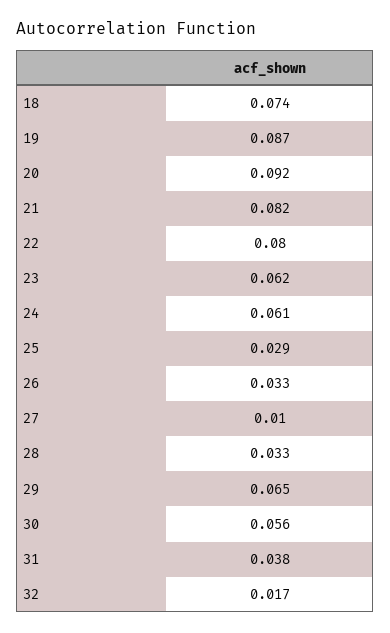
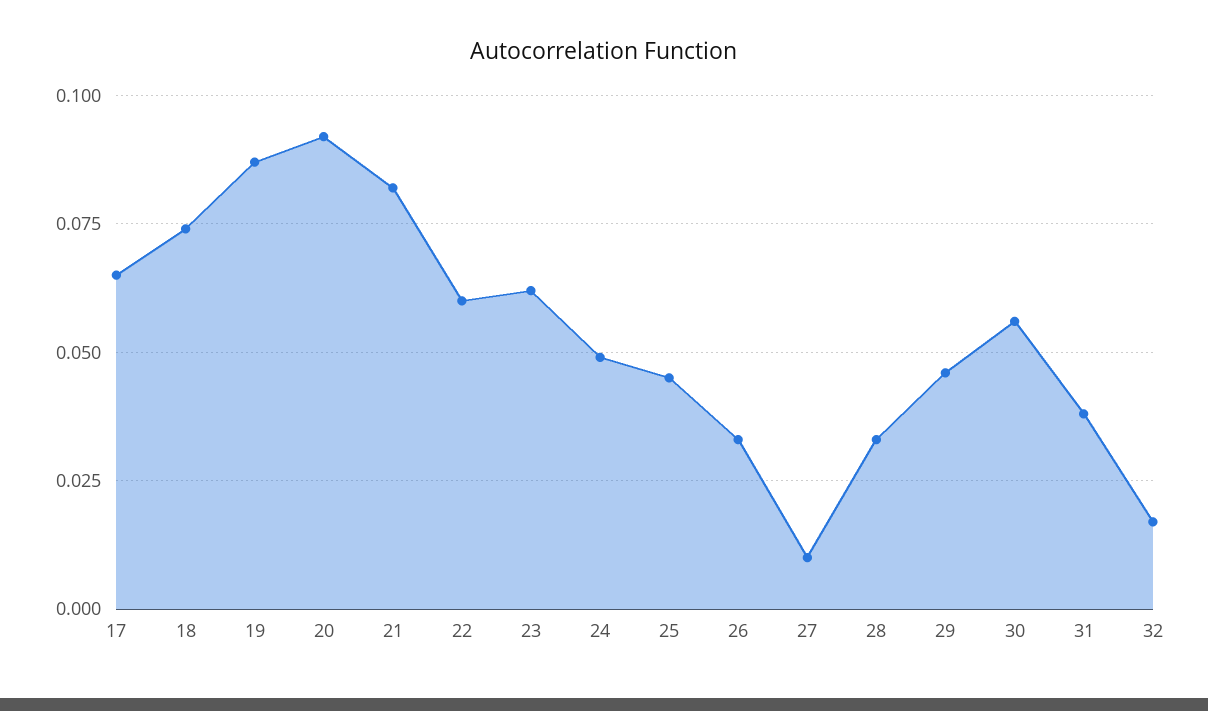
22: 0.08 -> 0.06
24: 0.061 -> 0.05
25: 0.029 -> 0.045
29: 0.065 -> 0.045
17: none -> 0.065

